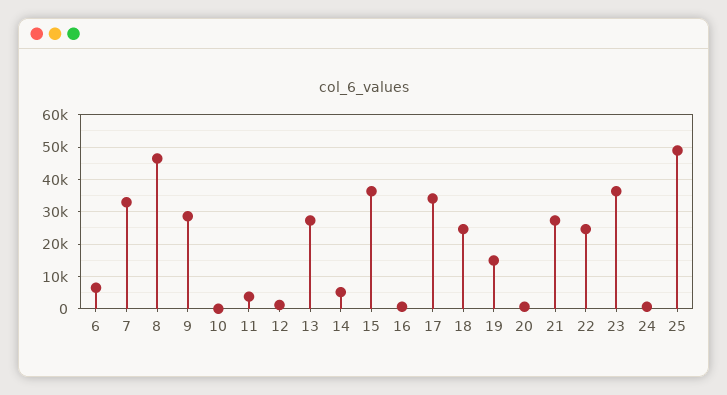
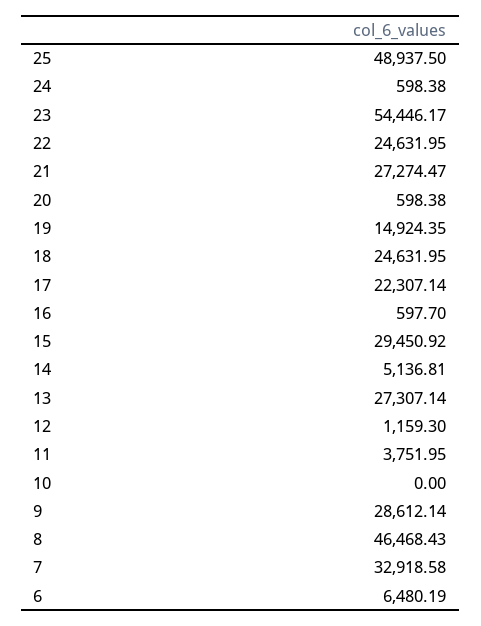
15: 36000 -> 29450.92
17: 34000 -> 22307.14
23: 36000 -> 54446.17

